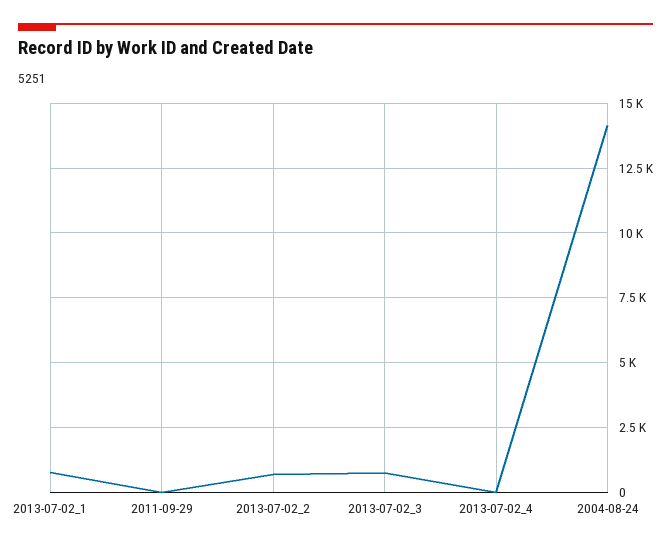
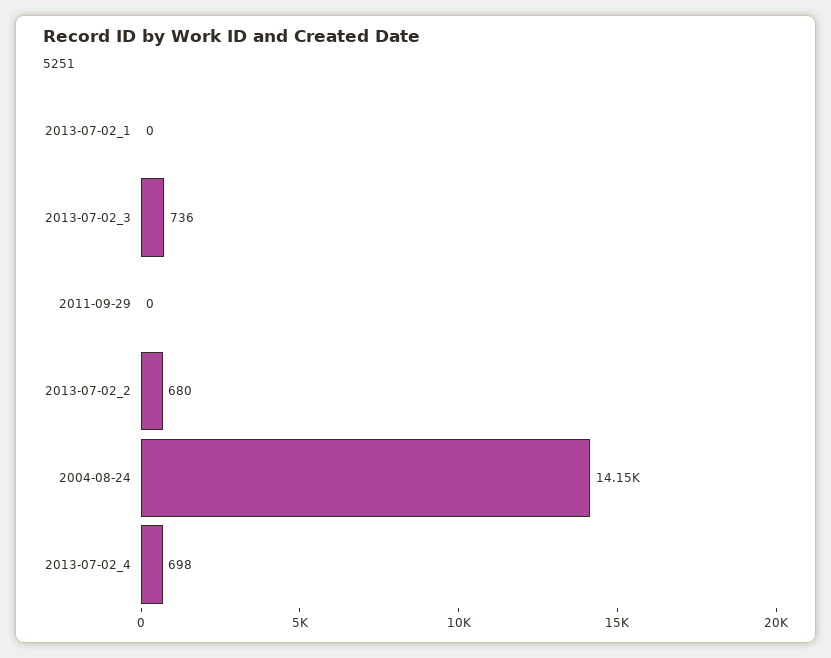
2013-07-02_1: 750 -> 0
2013-07-02_4: 0 -> 698

